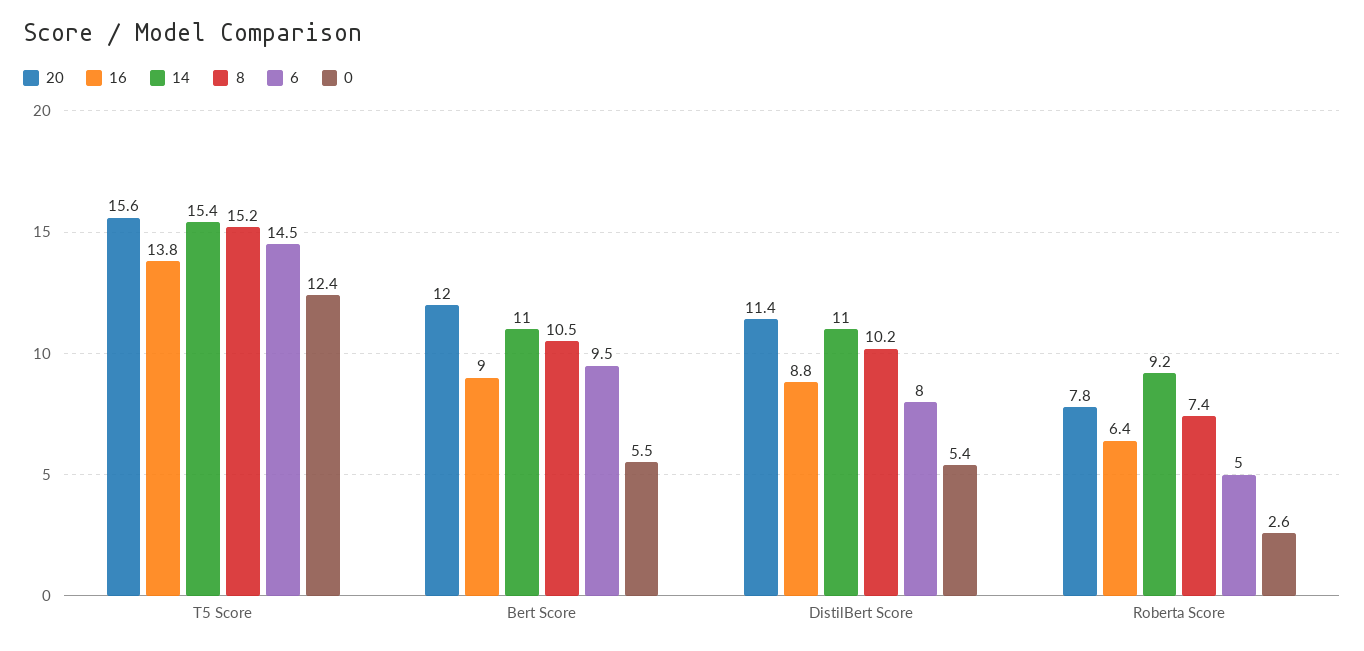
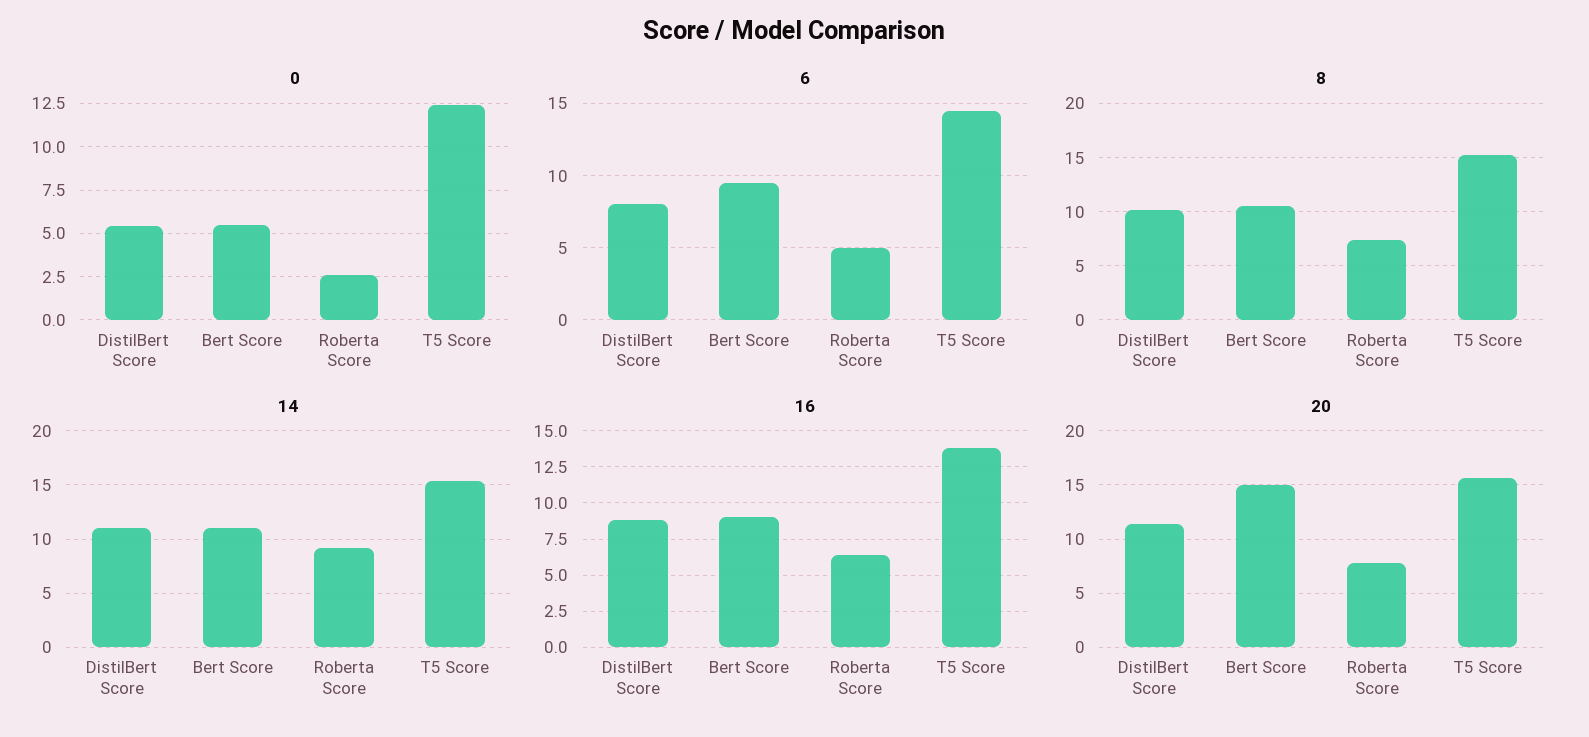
20, Bert Score: 12 -> 15

